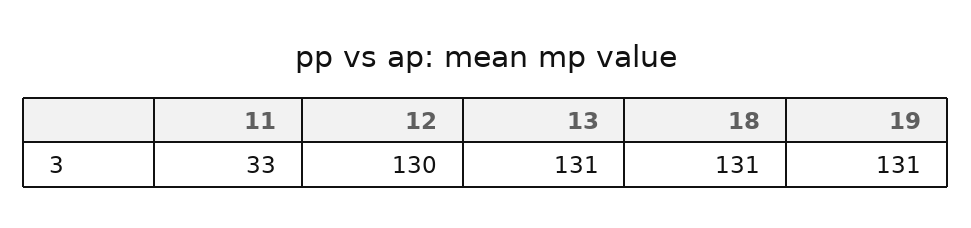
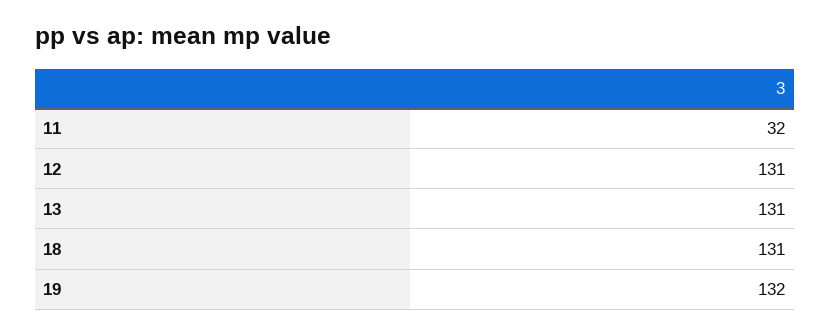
11: 33 -> 32
12: 130 -> 131
19: 131 -> 132

